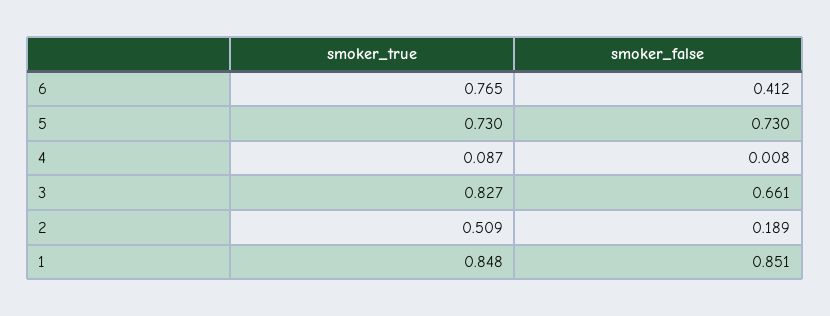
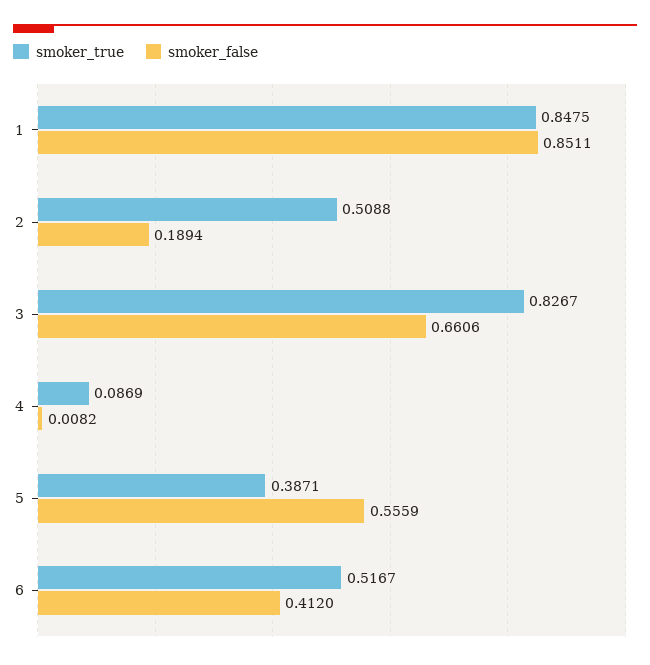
smoker_true, 6: 0.765 -> 0.5167
smoker_true, 5: 0.73 -> 0.3871
smoker_false, 5: 0.73 -> 0.5559

